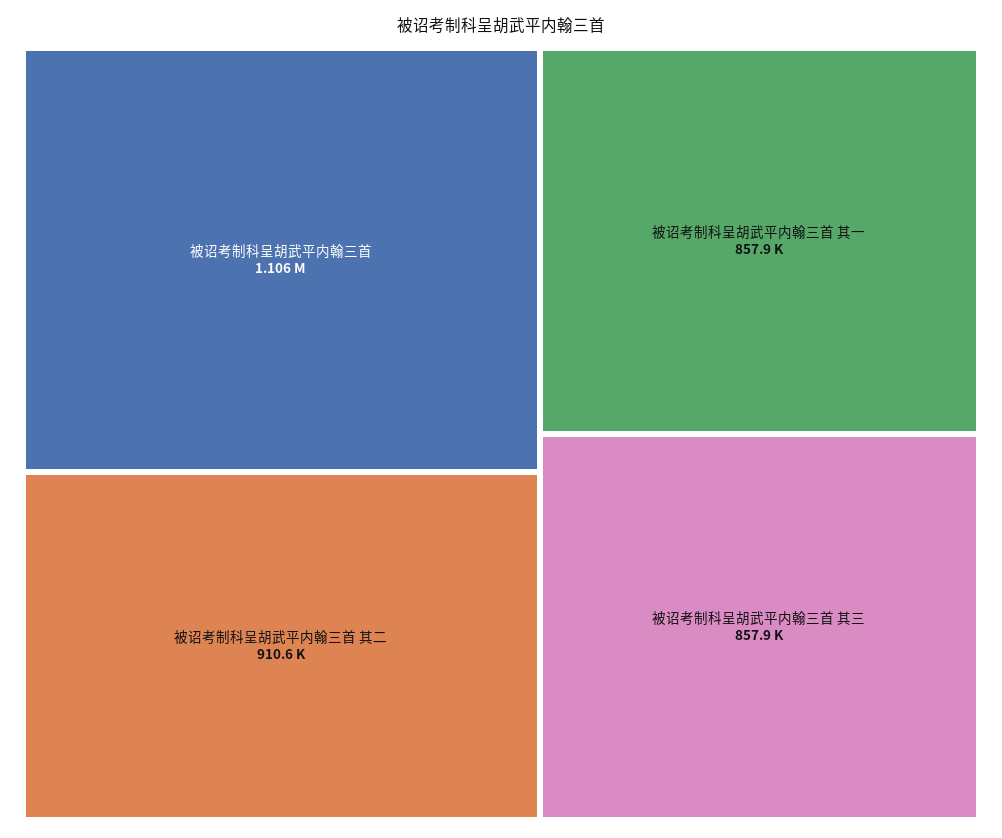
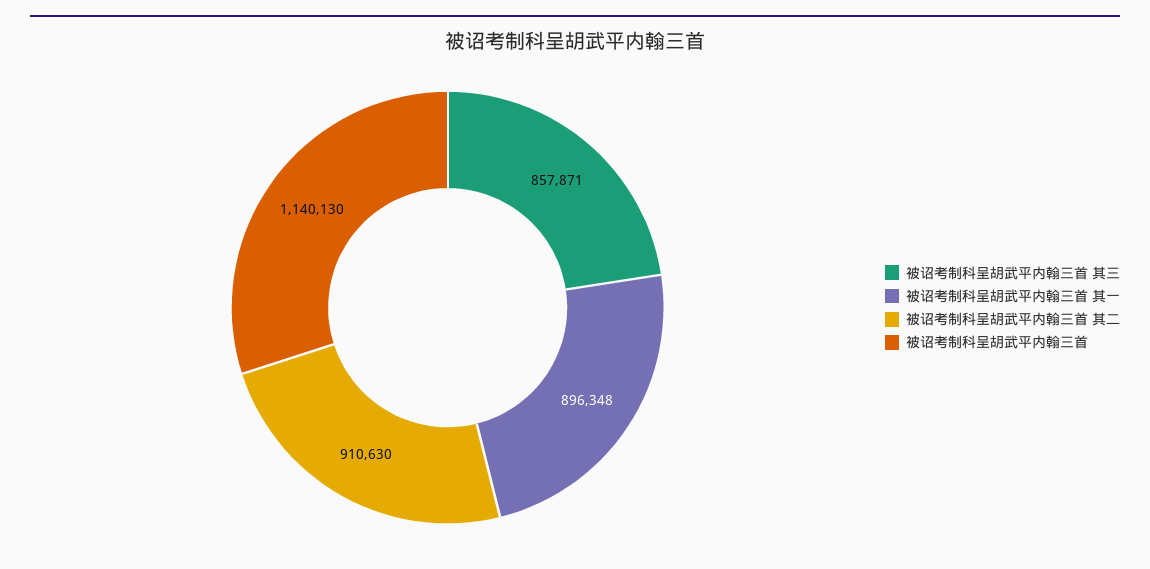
被诏考制科呈胡武平内翰三首: 1106000 -> 1140130
被诏考制科呈胡武平内翰三首 其一: 857900 -> 896348

